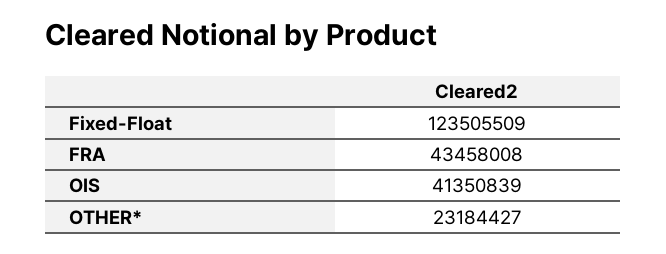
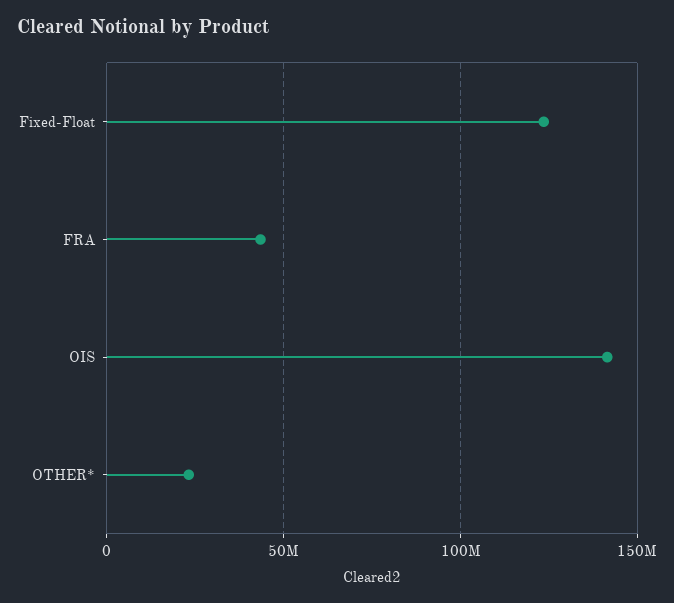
OIS: 41350839 -> 140000000

